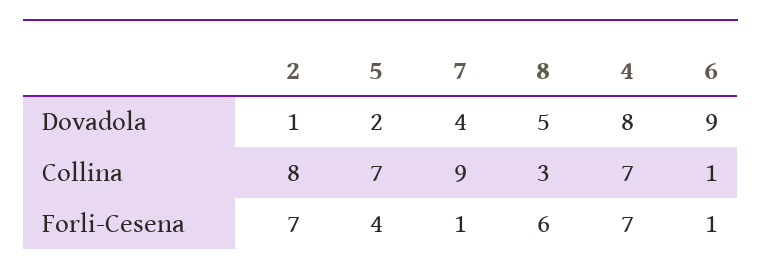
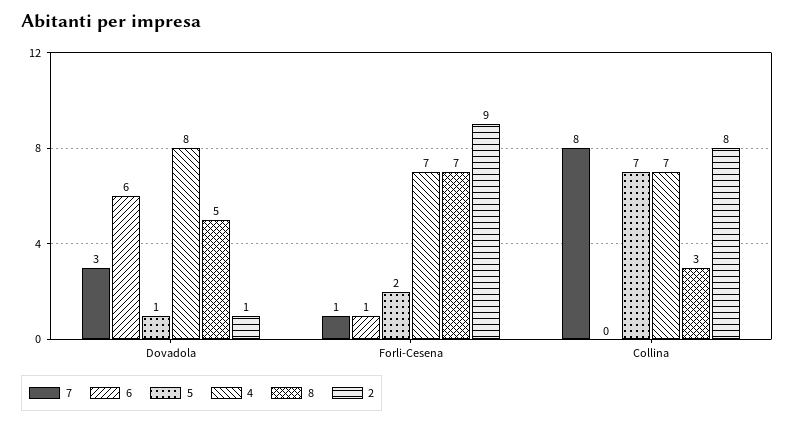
5, Dovadola: 2 -> 1
7, Dovadola: 4 -> 3
6, Dovadola: 9 -> 6
7, Collina: 9 -> 8
6, Collina: 1 -> 0
2, Forli-Cesena: 7 -> 9
5, Forli-Cesena: 4 -> 2
8, Forli-Cesena: 6 -> 7

